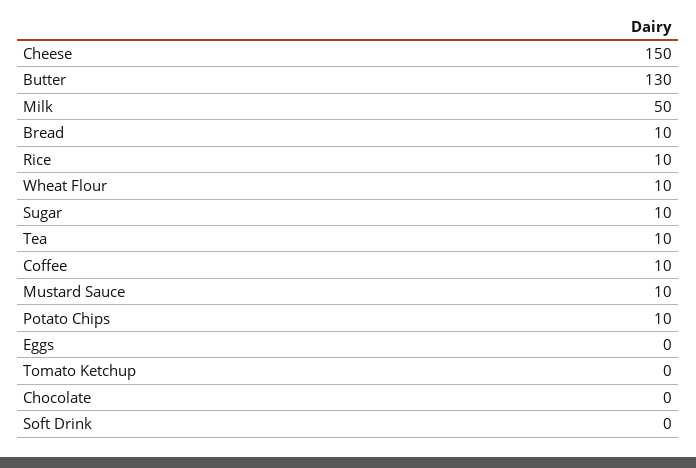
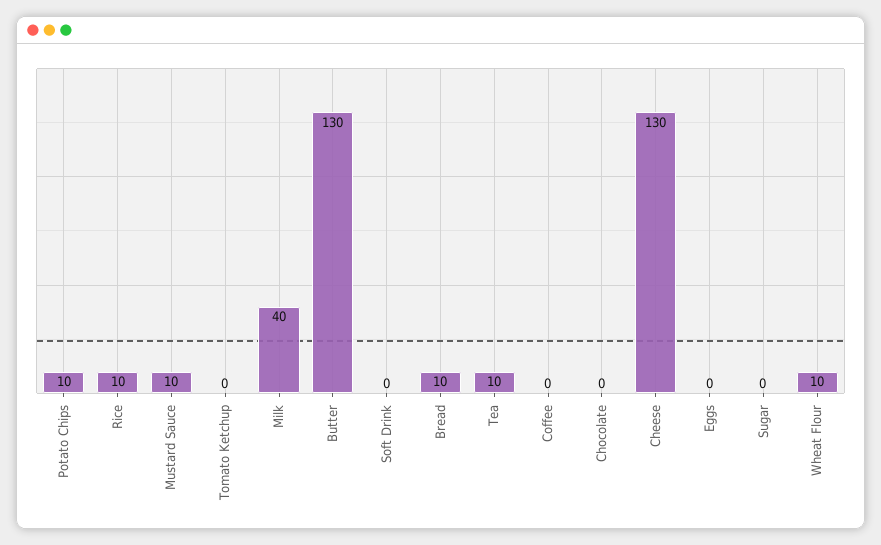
Cheese: 150 -> 130
Milk: 50 -> 40
Sugar: 10 -> 0
Coffee: 10 -> 0

